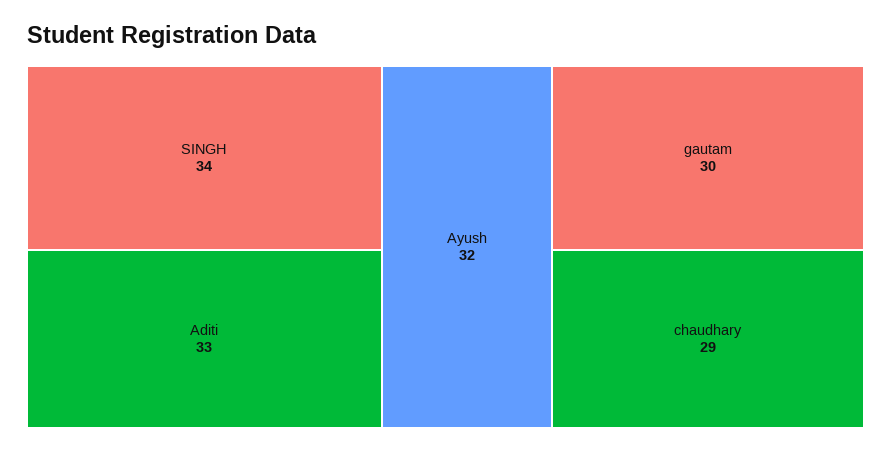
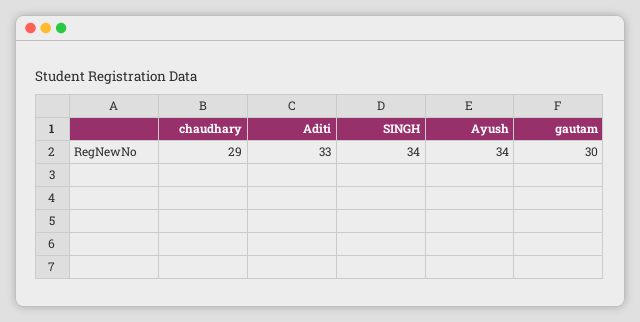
Ayush: 32 -> 34

